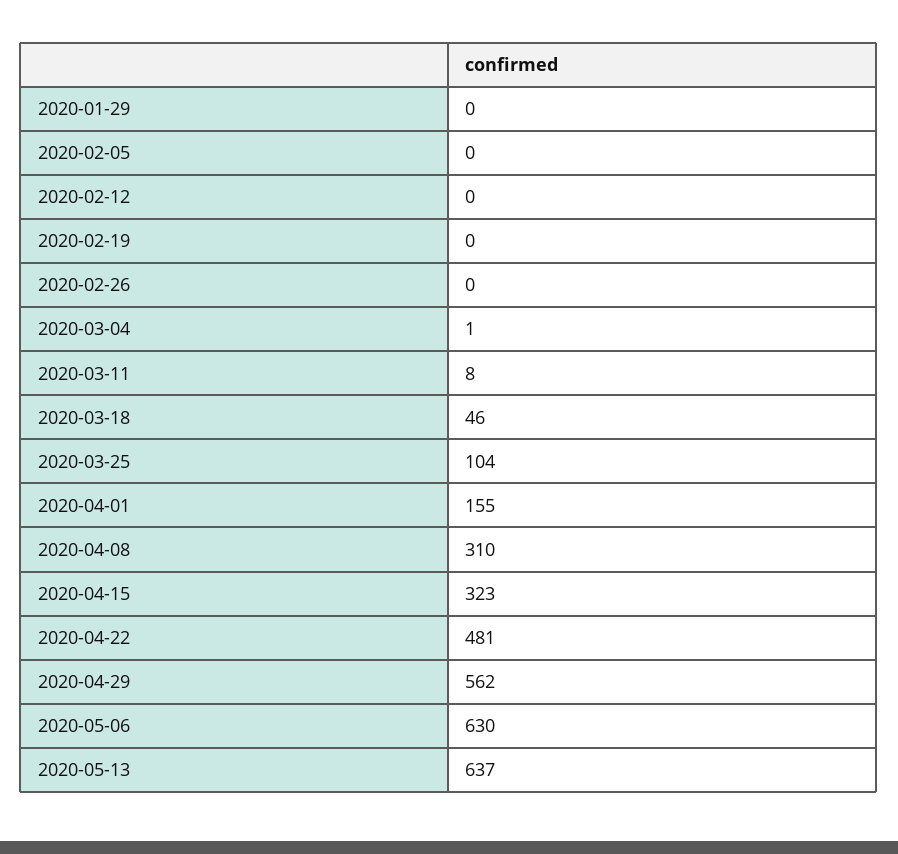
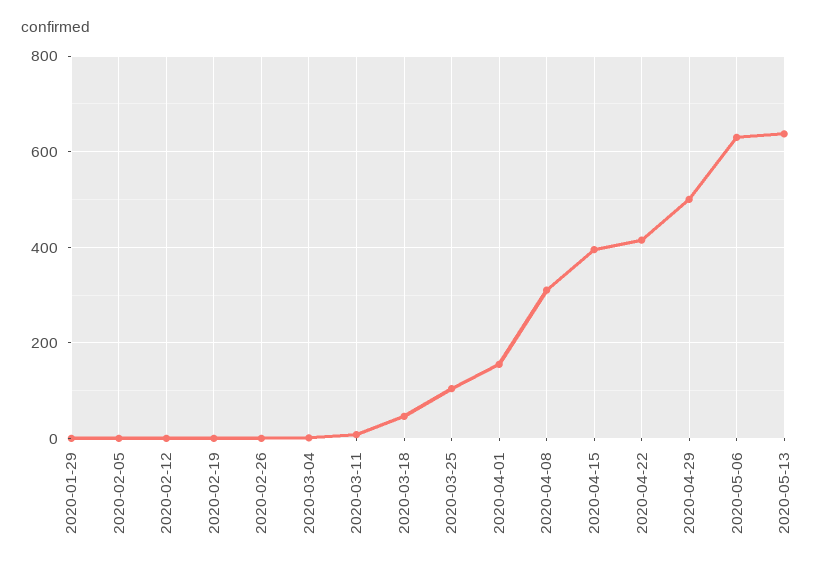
2020-04-15: 323 -> 400
2020-04-22: 481 -> 420
2020-04-29: 562 -> 500

